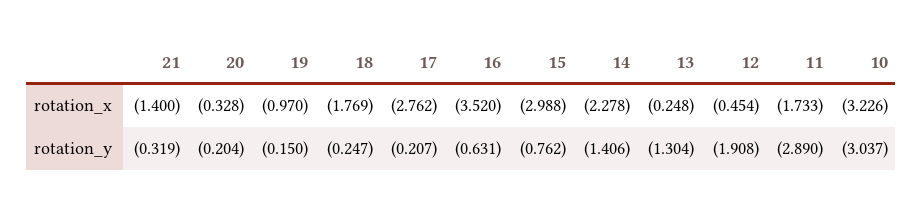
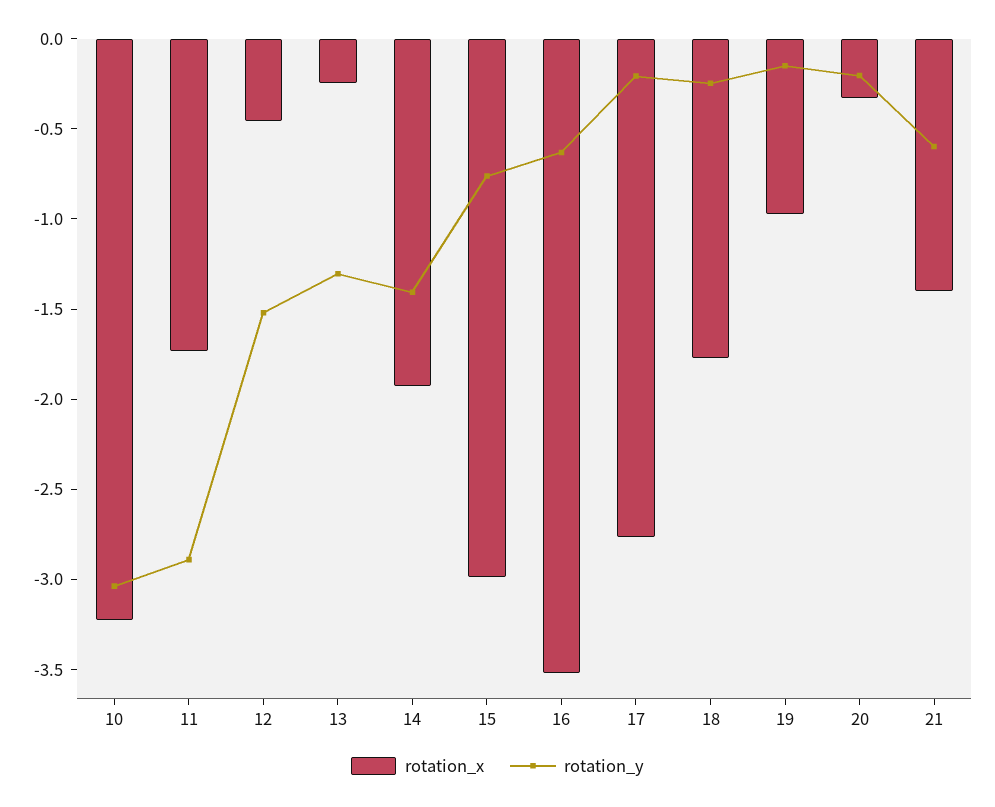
rotation_x, 14: -2.278 -> -1.9
rotation_y, 21: -0.319 -> -0.6
rotation_y, 12: -1.908 -> -1.5

